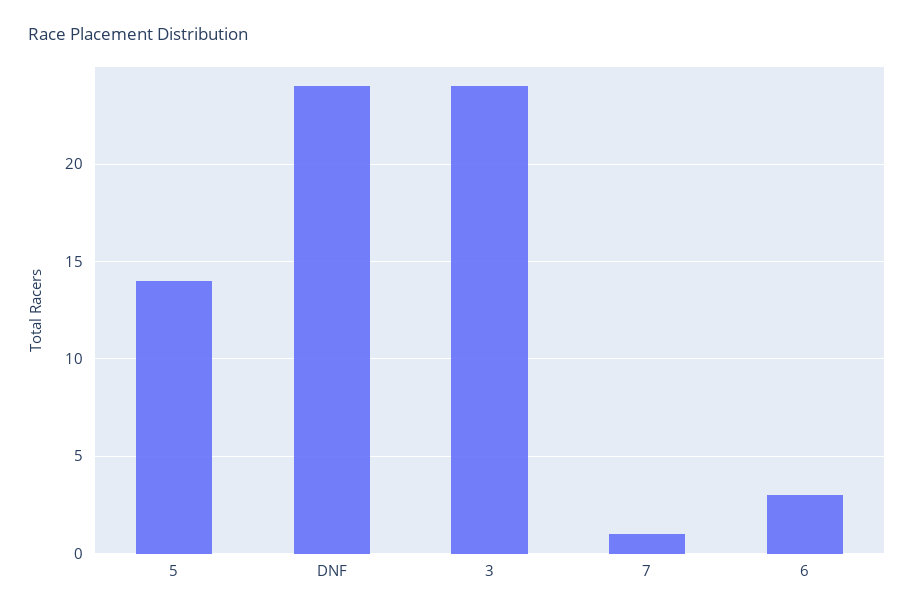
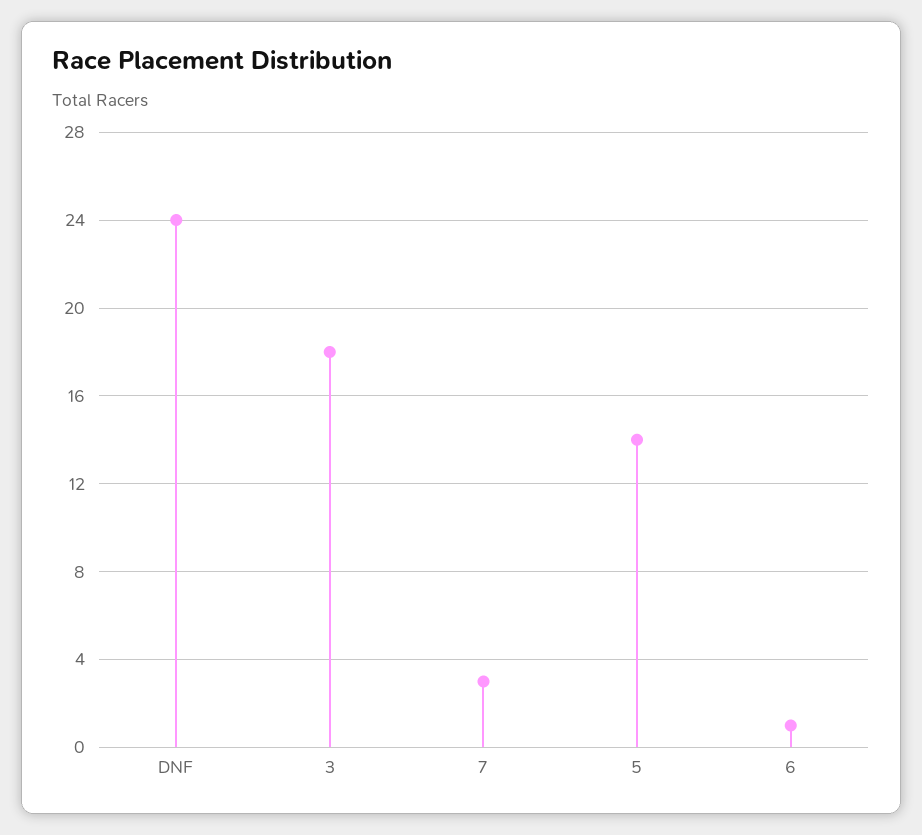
3: 24 -> 18
7: 1 -> 3
6: 3 -> 1

